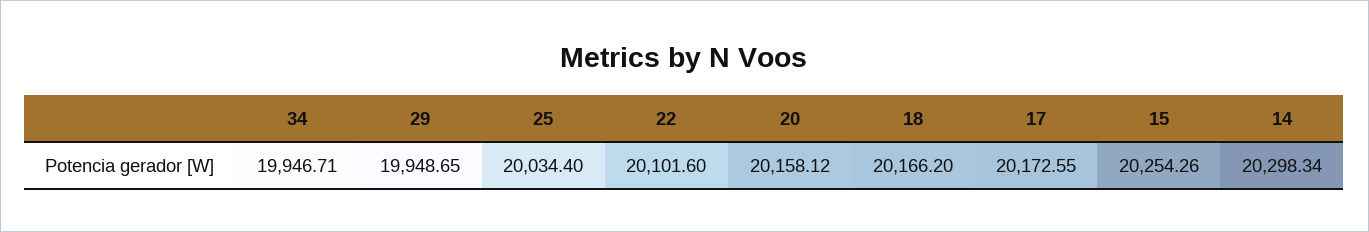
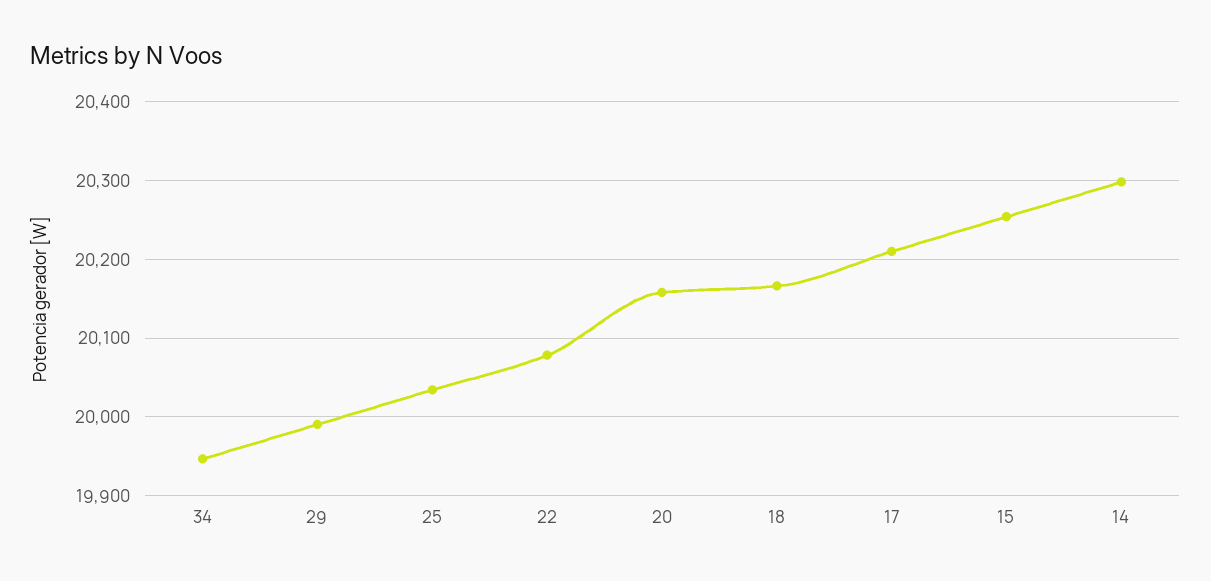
29: 19948.65 -> 19990
22: 20101.6 -> 20080
17: 20172.55 -> 20210

